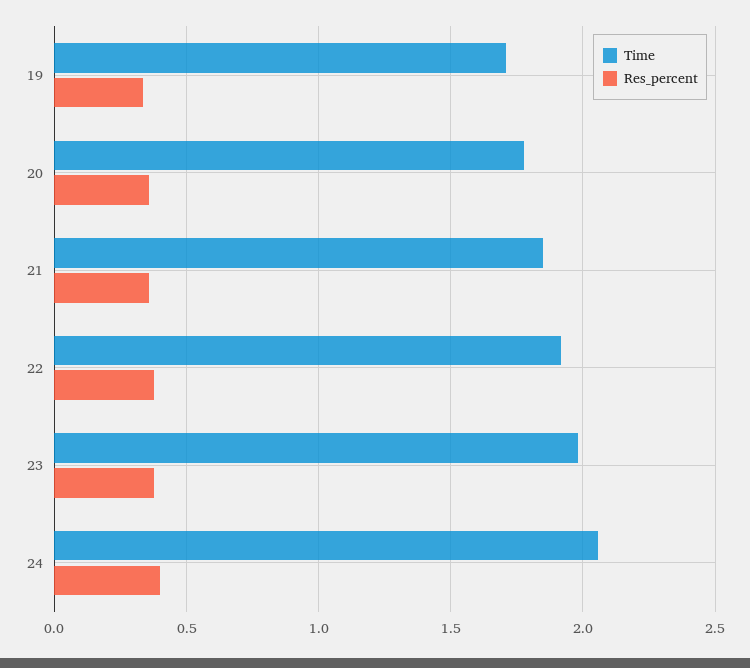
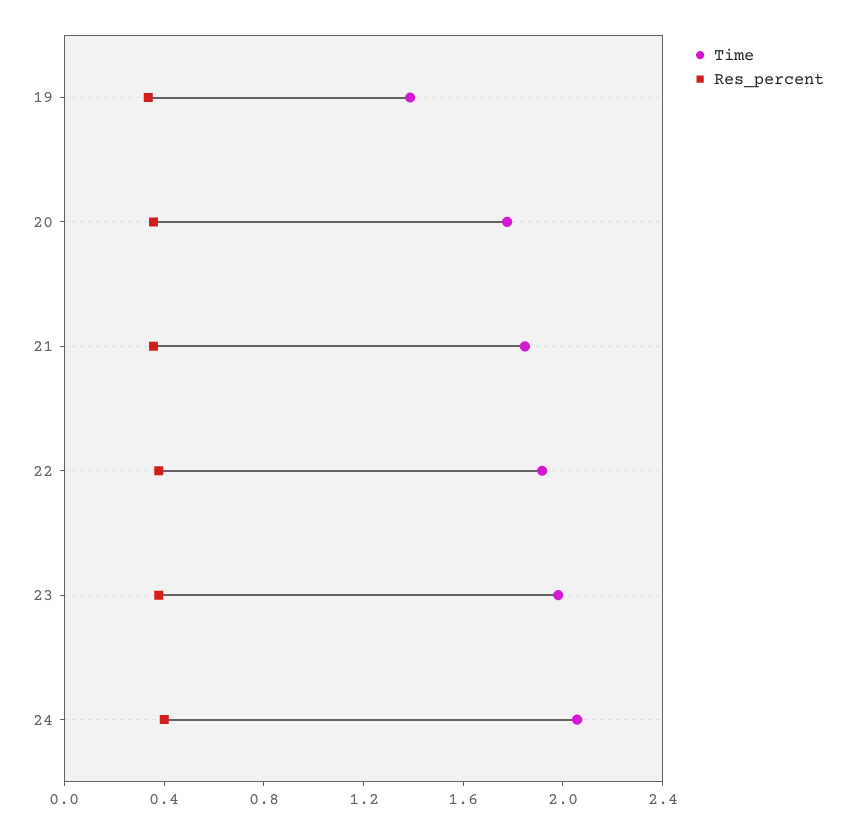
Time, 19: 1.7 -> 1.4

